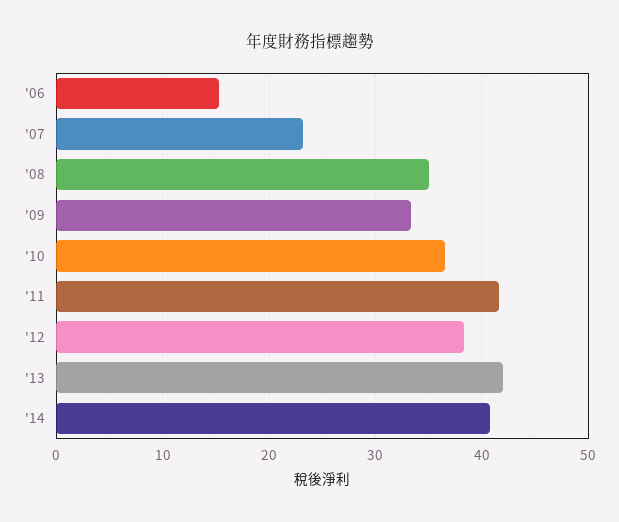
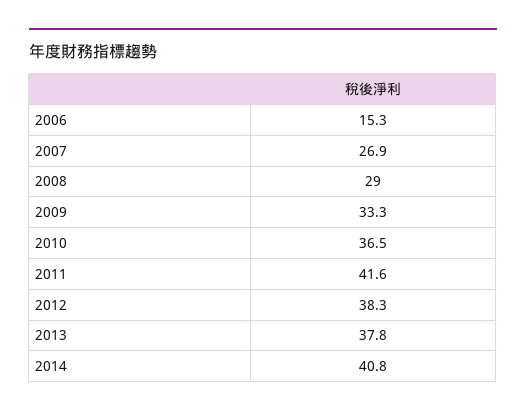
'07: 23 -> 26.9
'08: 35 -> 29
'13: 42 -> 37.8

